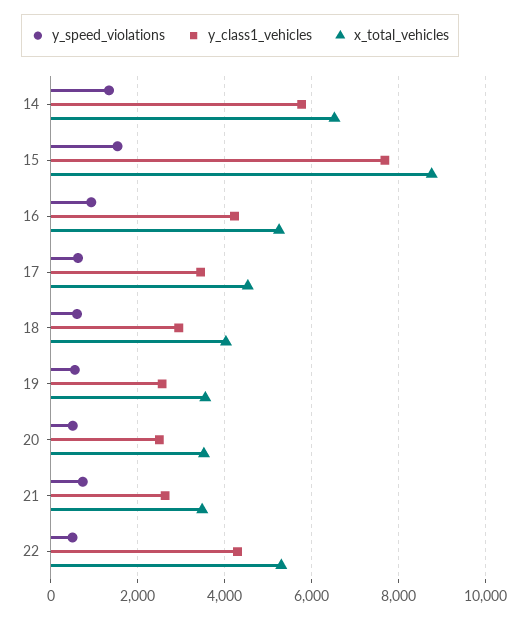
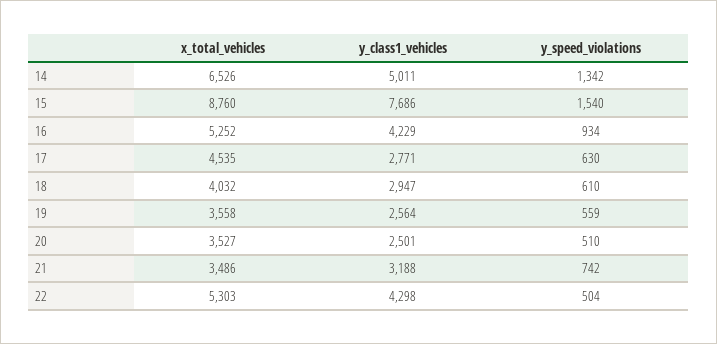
y_class1_vehicles, 14: 5800 -> 5011
y_class1_vehicles, 17: 3400 -> 2771
y_class1_vehicles, 21: 2600 -> 3188

